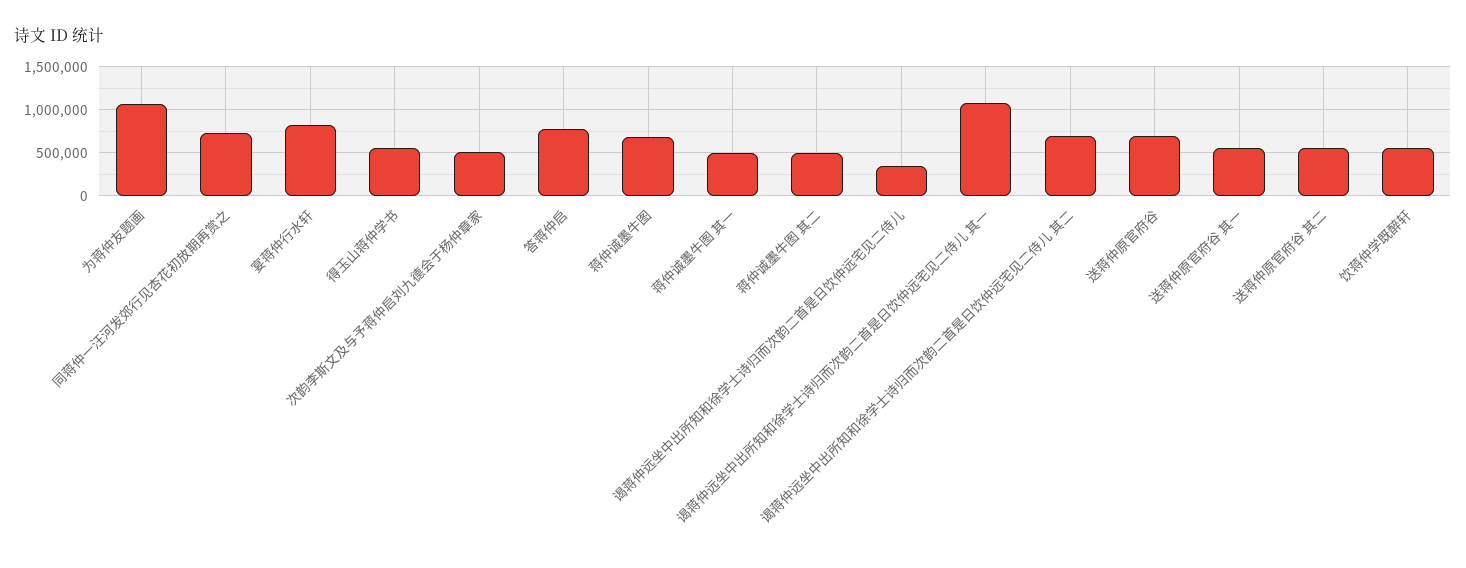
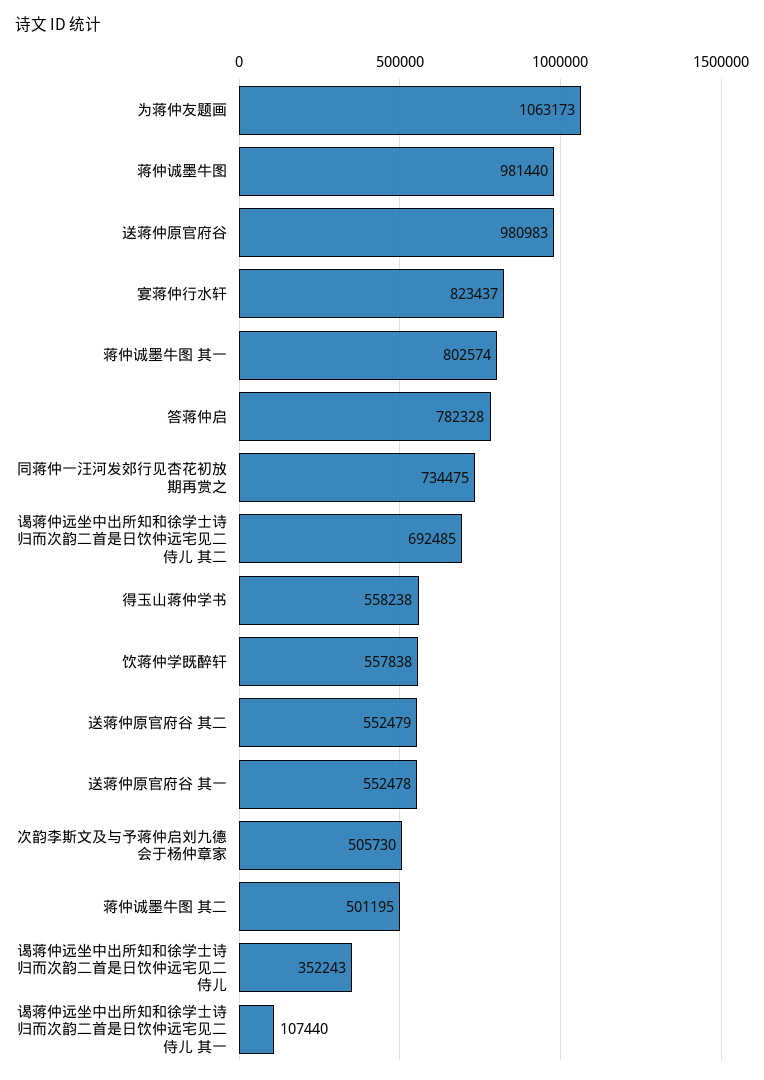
蒋仲诚墨牛图: 700000 -> 981440
蒋仲诚墨牛图 其一: 500000 -> 802574
谒蒋仲远坐中出所知和徐学士诗归而次韵二首是日饮仲远宅见二侍儿 其一: 1100000 -> 107440
送蒋仲原官府谷: 700000 -> 980983

